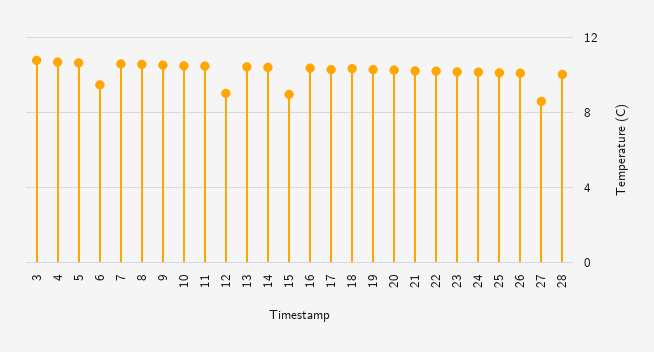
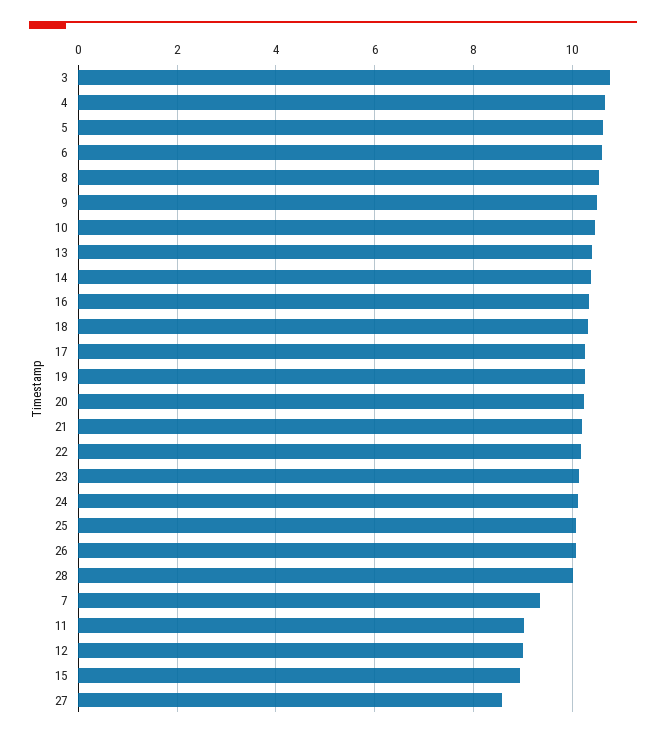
6: 9.5 -> 10.6
7: 10.5 -> 9.4
11: 10.5 -> 9

